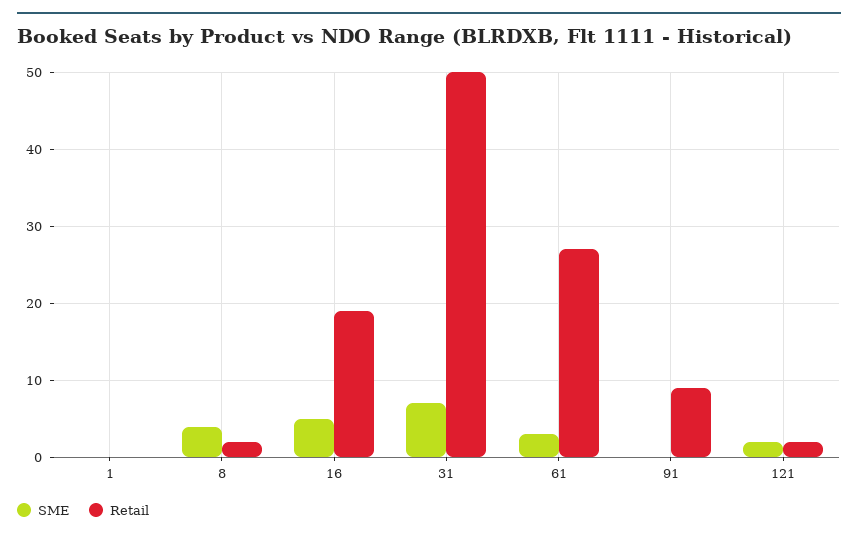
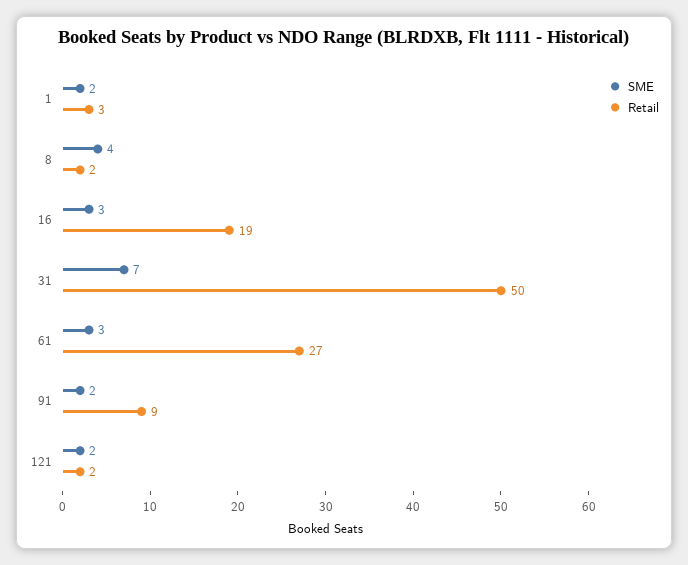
SME, 1: 0 -> 2
Retail, 1: 0 -> 3
SME, 16: 5 -> 3
SME, 91: 0 -> 2

